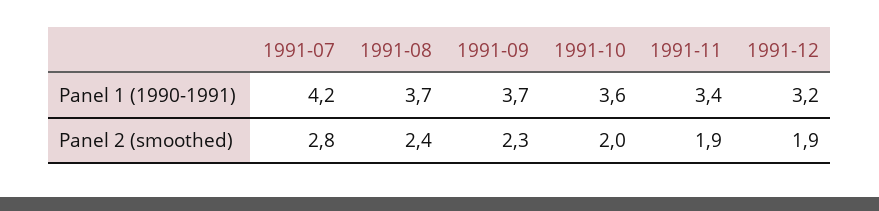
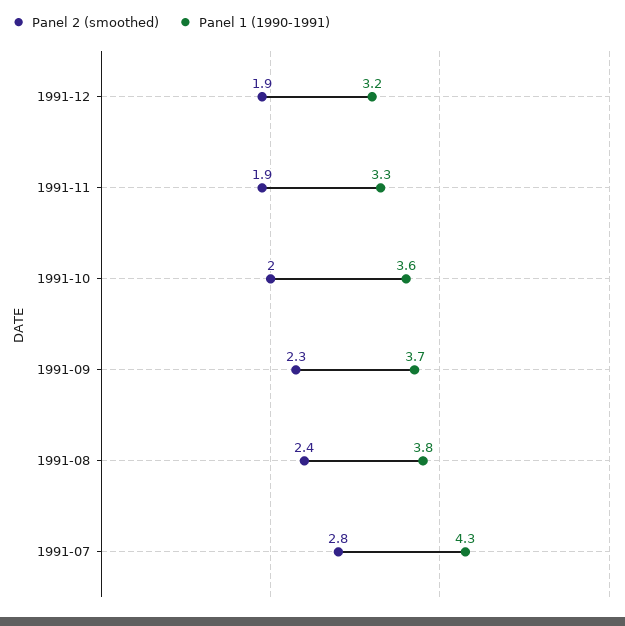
Panel 1 (1990-1991), 1991-07: 4.2 -> 4.3
Panel 1 (1990-1991), 1991-08: 3.7 -> 3.8
Panel 1 (1990-1991), 1991-11: 3.4 -> 3.3

